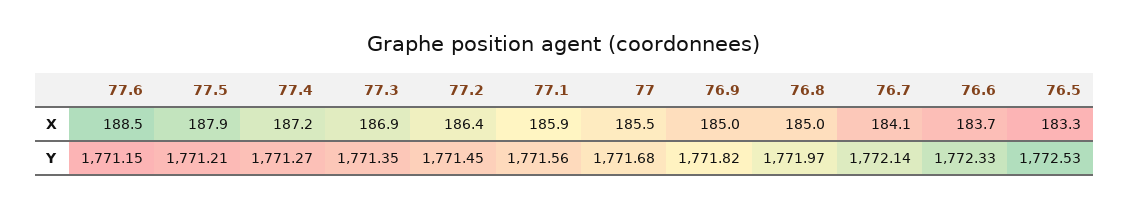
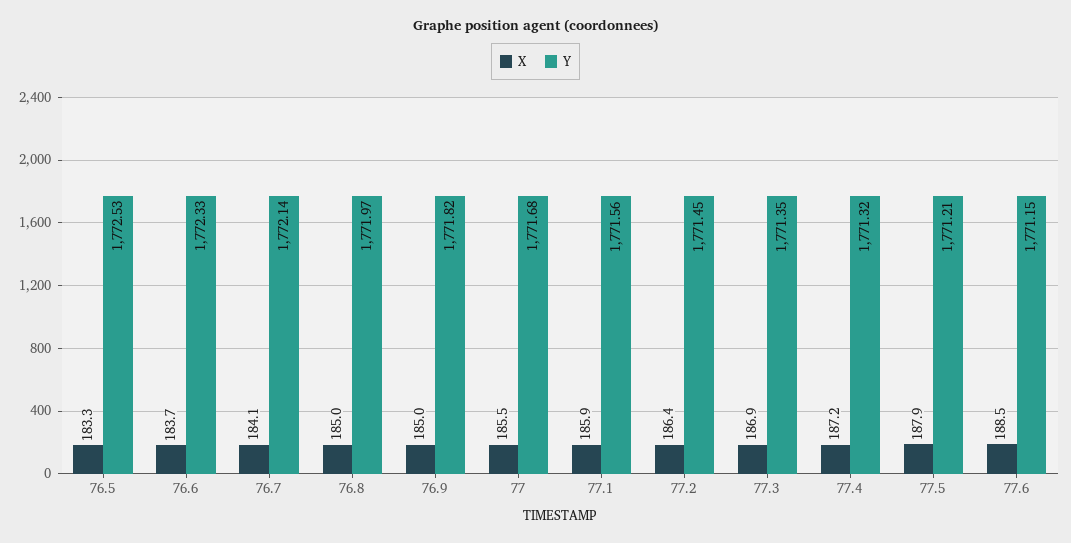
Y, 77.4: 1771.27 -> 1771.32

